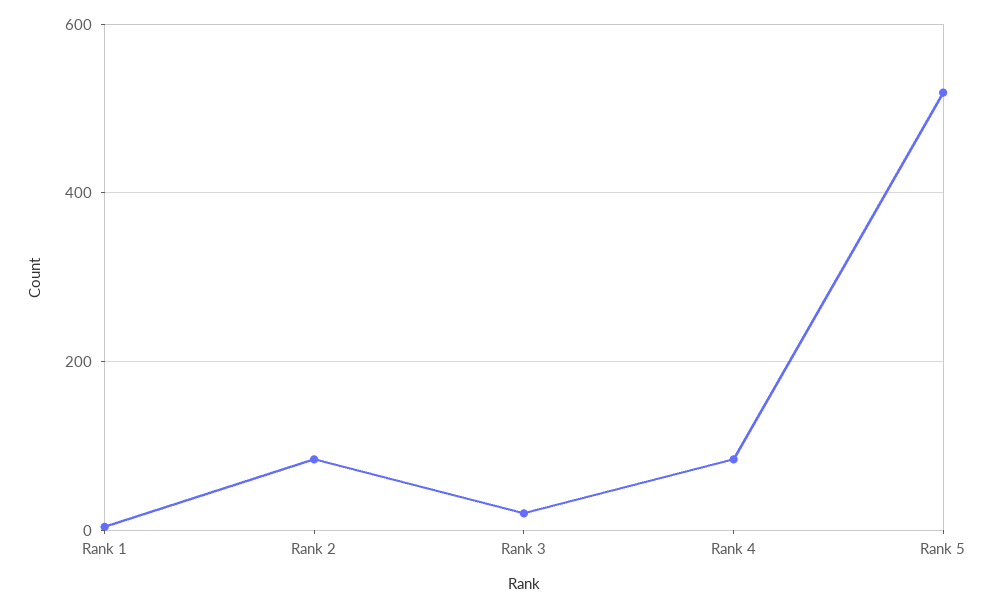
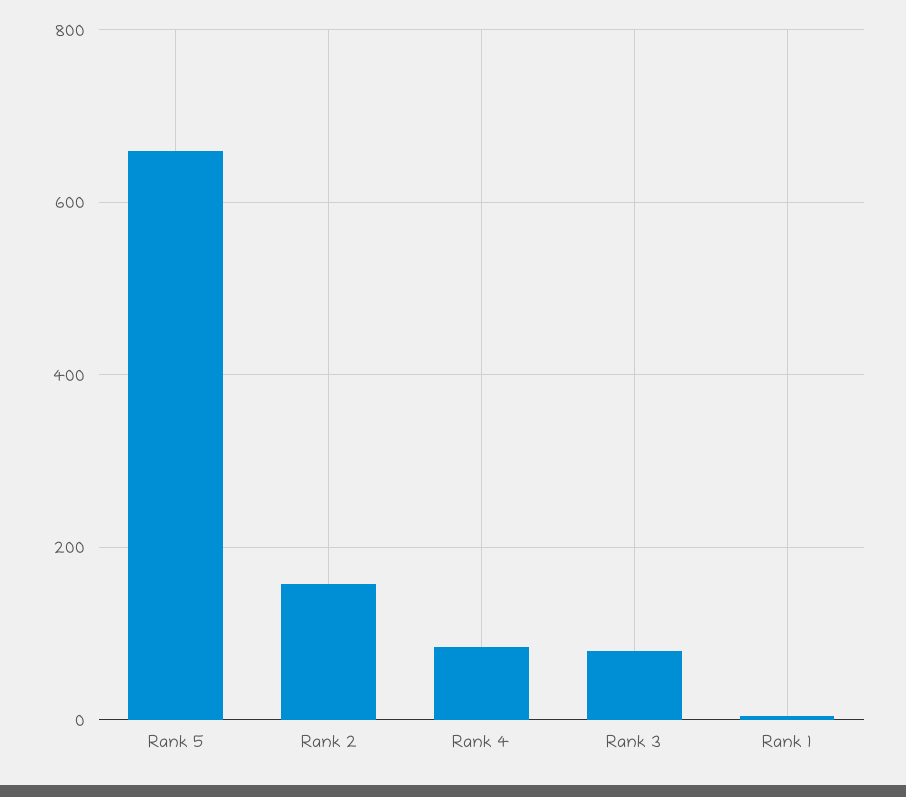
Rank 2: 80 -> 160
Rank 3: 20 -> 80
Rank 5: 520 -> 660

